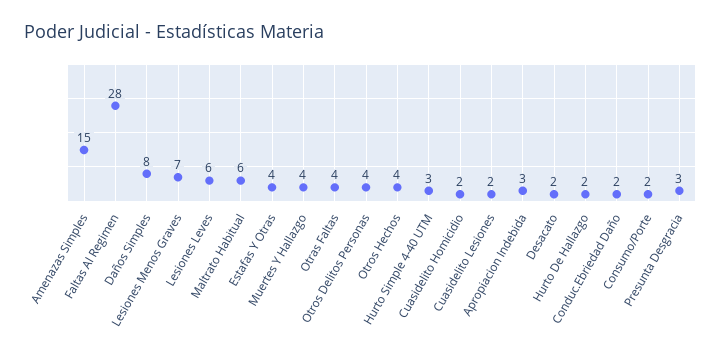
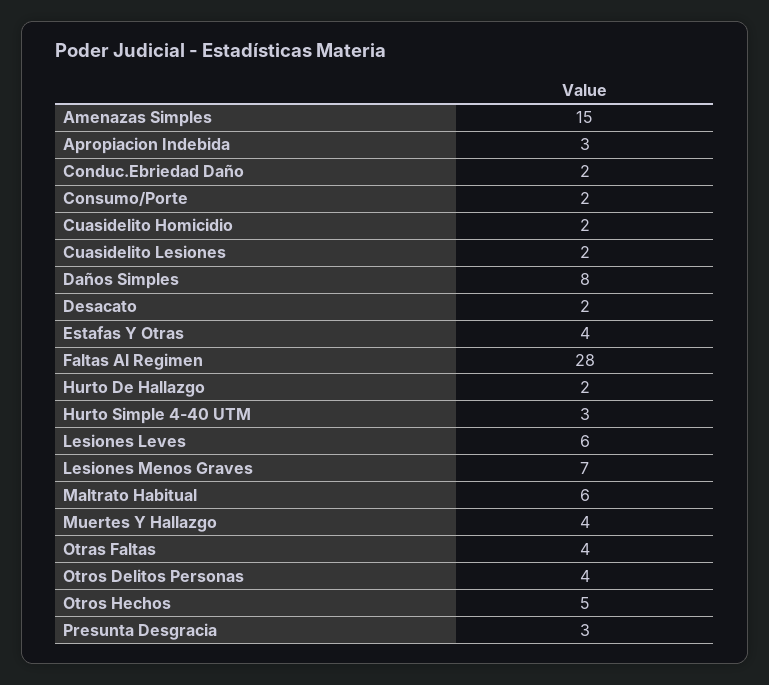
Otros Hechos: 4 -> 5

